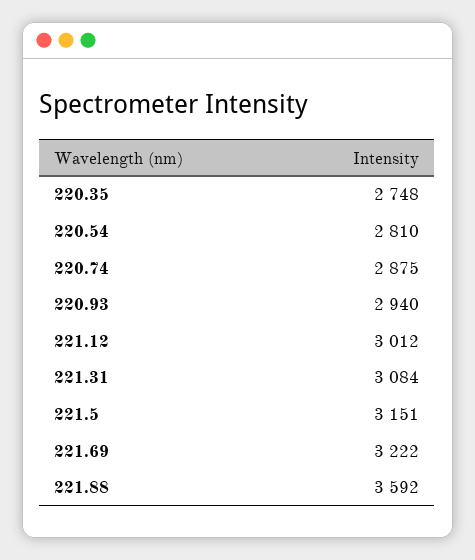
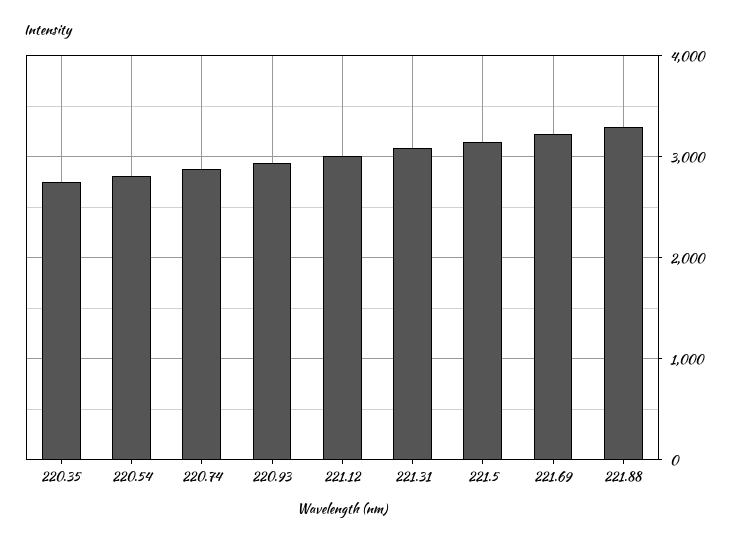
221.88: 3592 -> 3300

